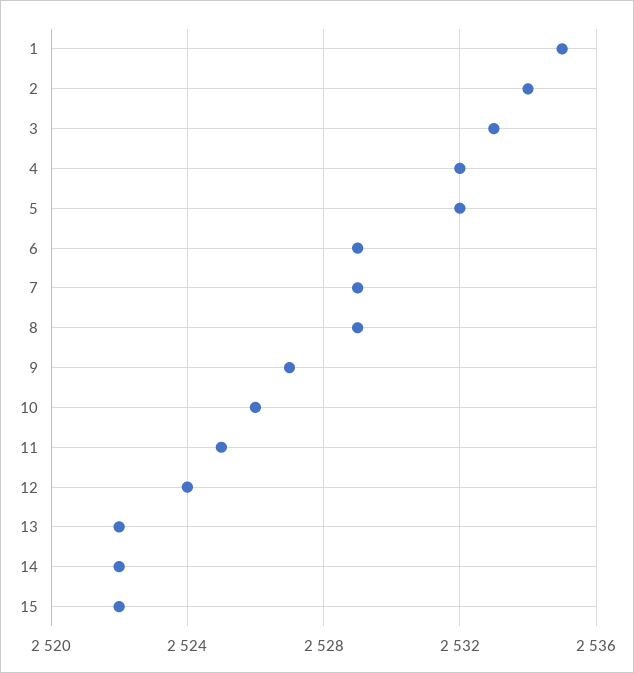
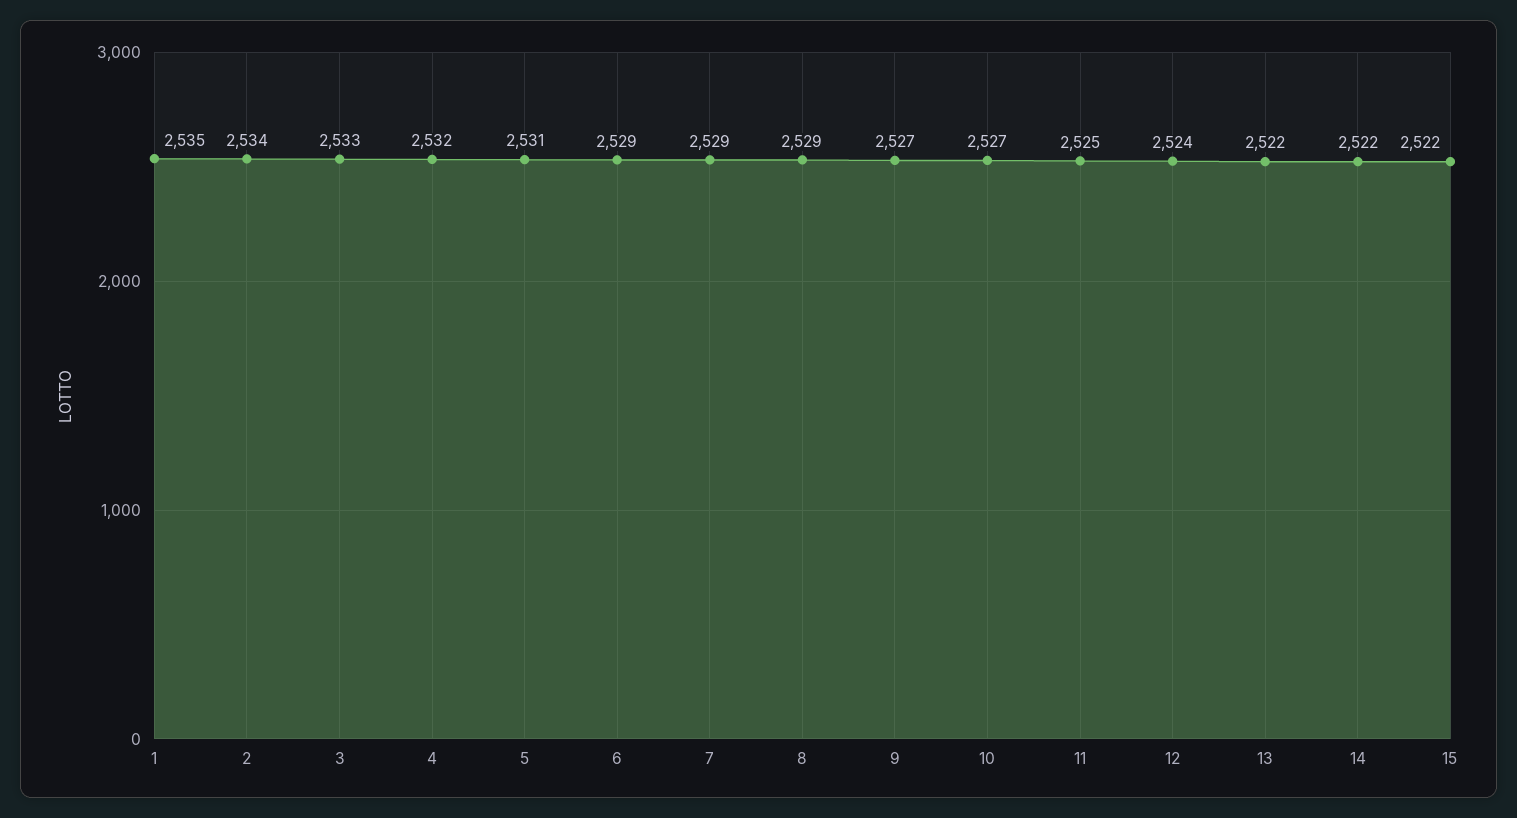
5: 2532 -> 2531
10: 2526 -> 2527

